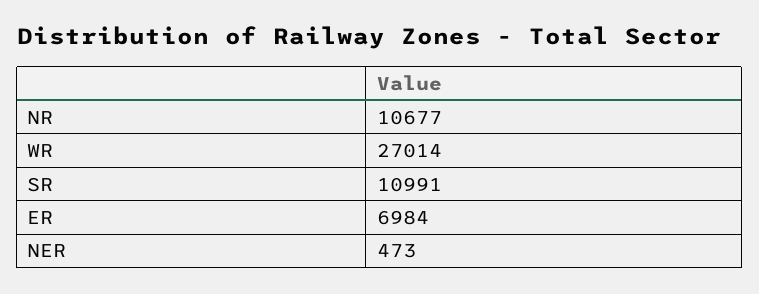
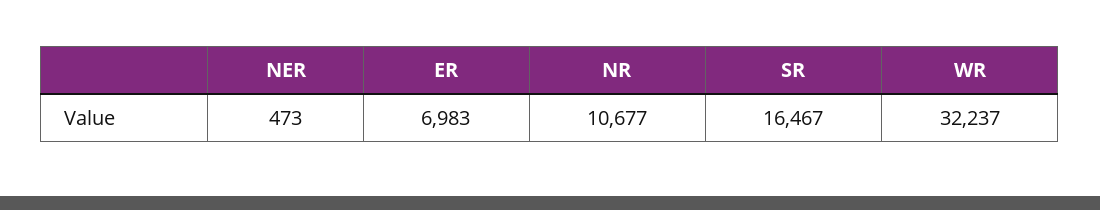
WR: 27014 -> 32237
SR: 10991 -> 16467
ER: 6984 -> 6983

